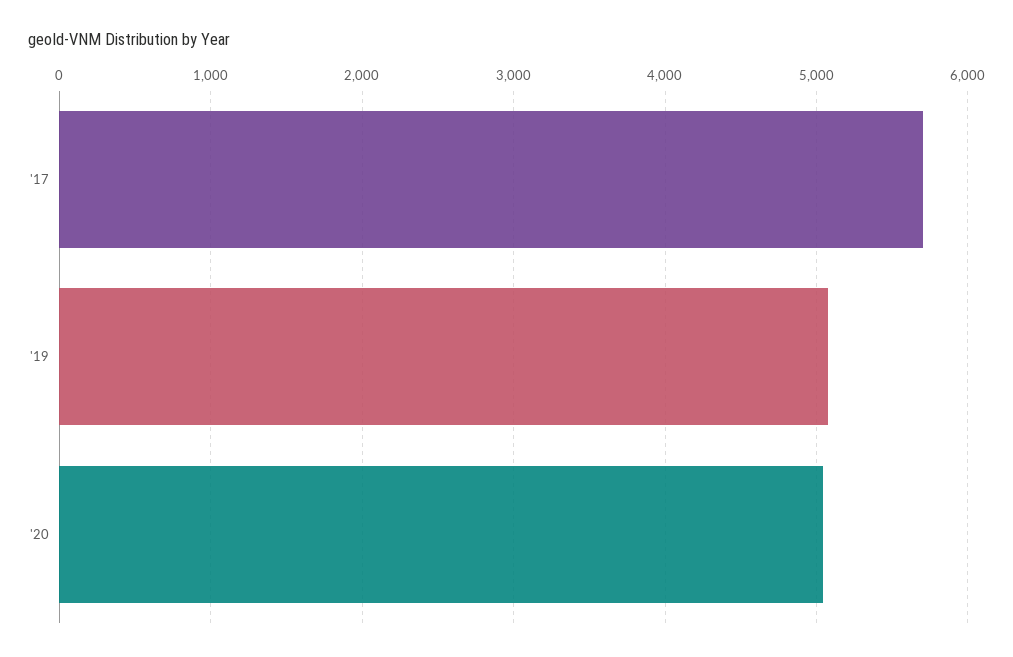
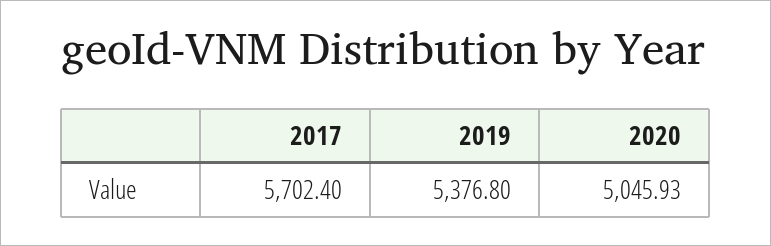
'19: 5100 -> 5376.8

